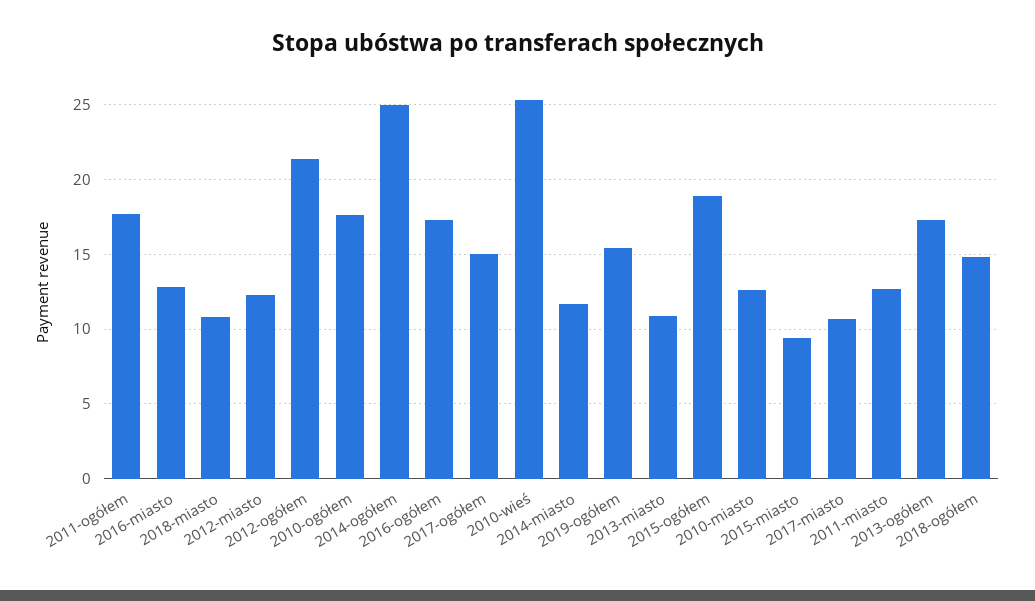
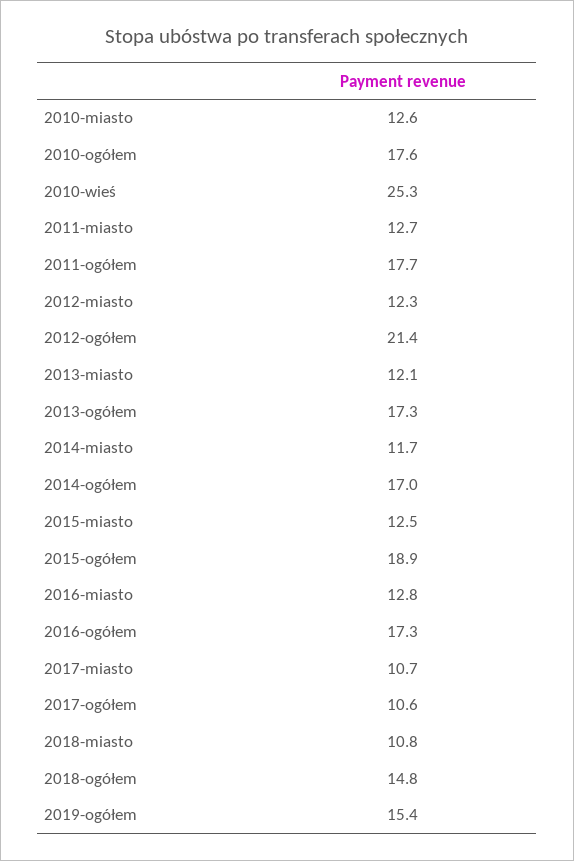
2014-ogółem: 25 -> 17
2017-ogółem: 15 -> 10.6
2013-miasto: 11 -> 12.1
2015-miasto: 9.5 -> 12.5

